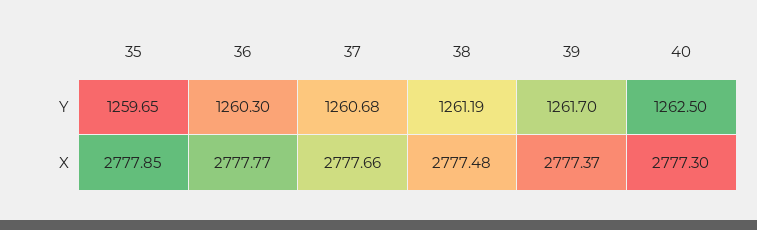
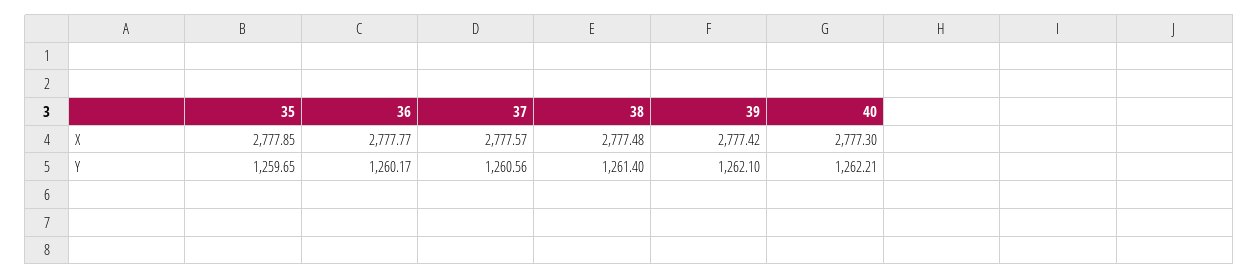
36, Y: 1260.3 -> 1260.17
37, Y: 1260.68 -> 1260.56
38, Y: 1261.19 -> 1261.4
39, Y: 1261.7 -> 1262.1
40, Y: 1262.5 -> 1262.21
37, X: 2777.66 -> 2777.57
39, X: 2777.37 -> 2777.42

